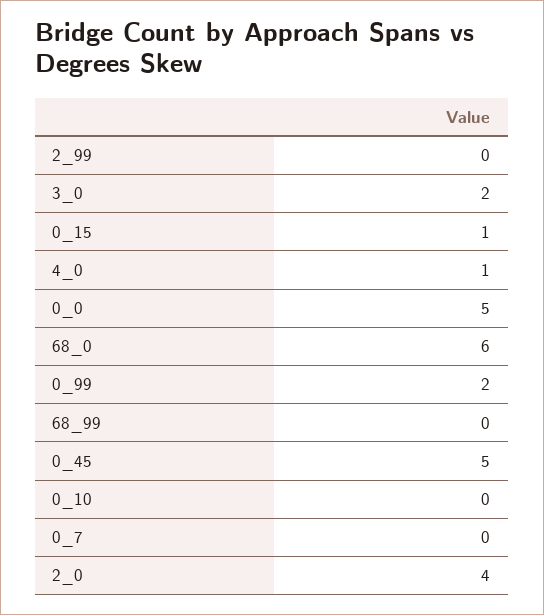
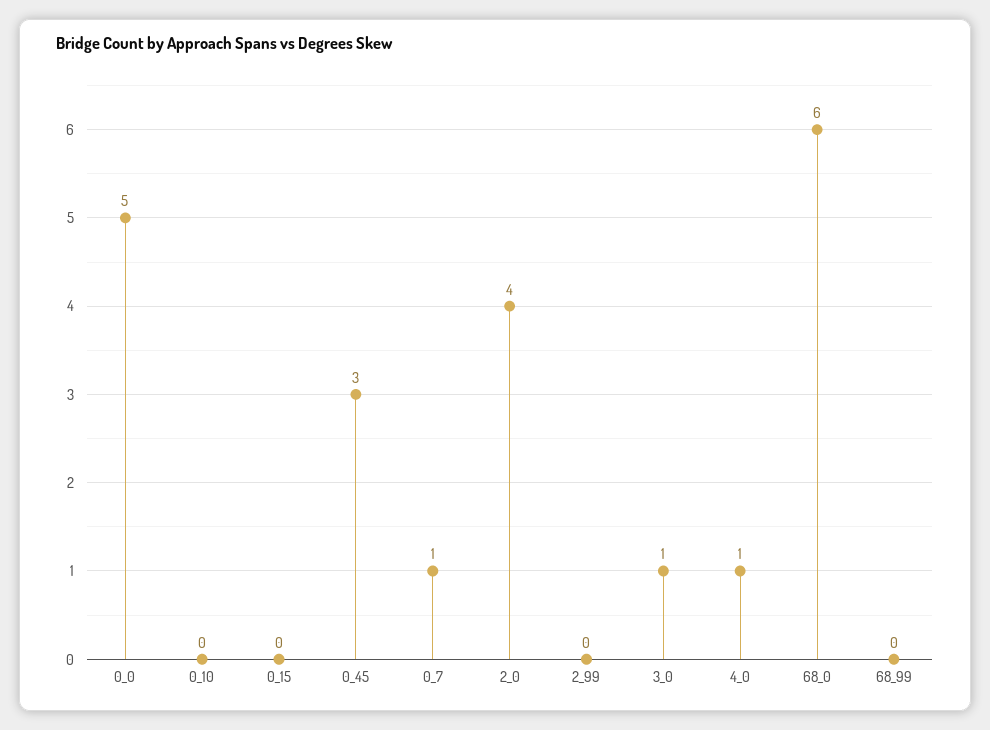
3_0: 2 -> 1
0_15: 1 -> 0
0_99: 2 -> none
0_45: 5 -> 3
0_7: 0 -> 1

